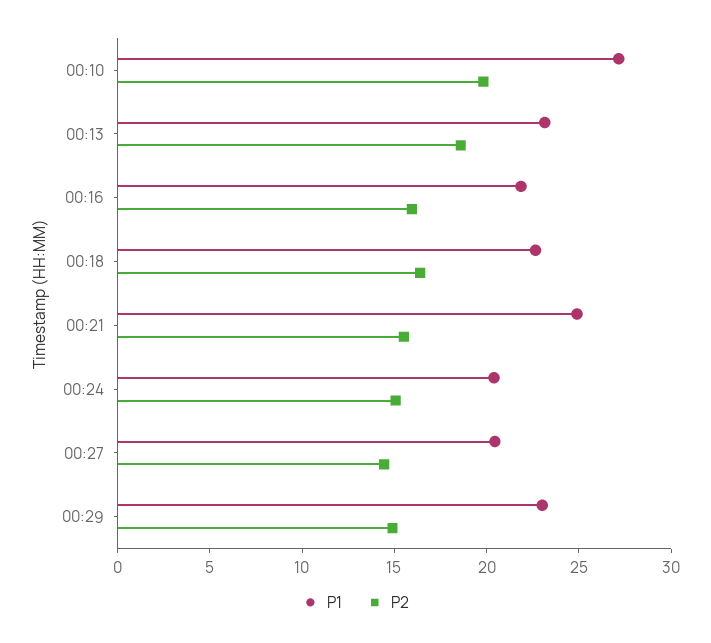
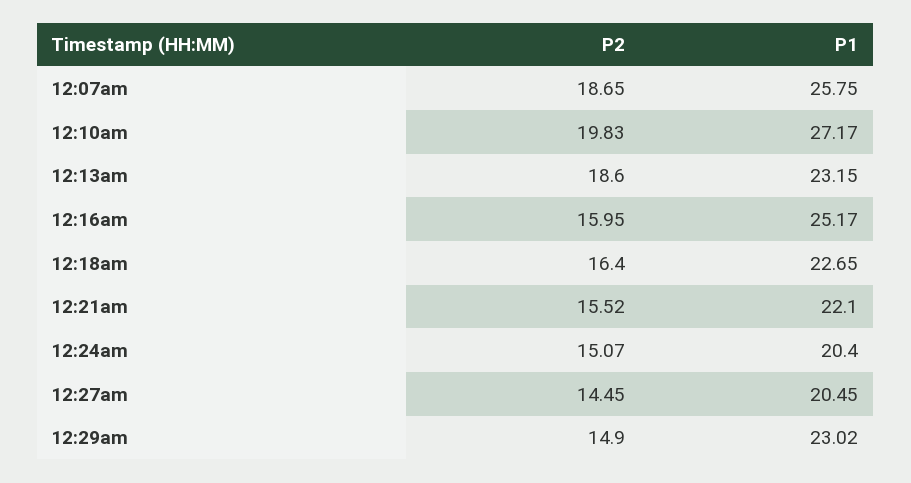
P1, 00:16: 22 -> 25.17
P1, 00:21: 25 -> 22.1
P2, 12:07am: none -> 18.65
P1, 12:07am: none -> 25.75

